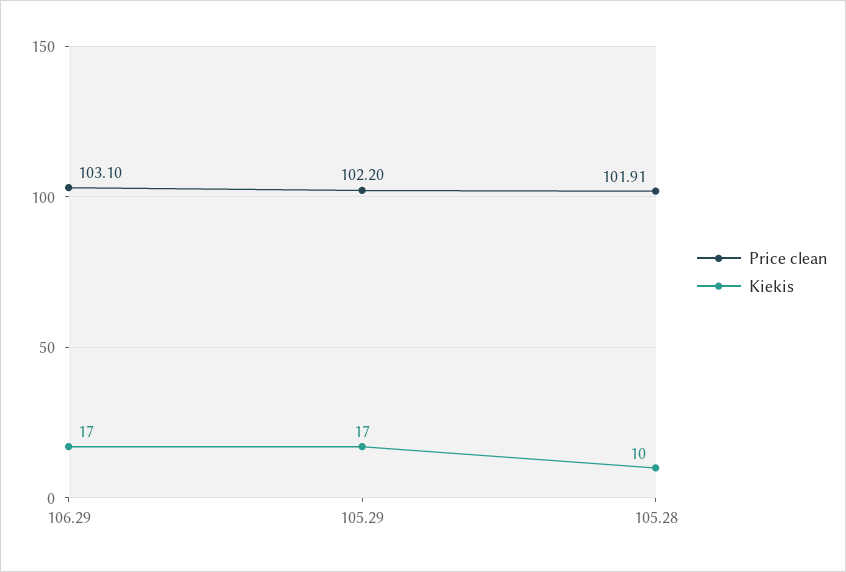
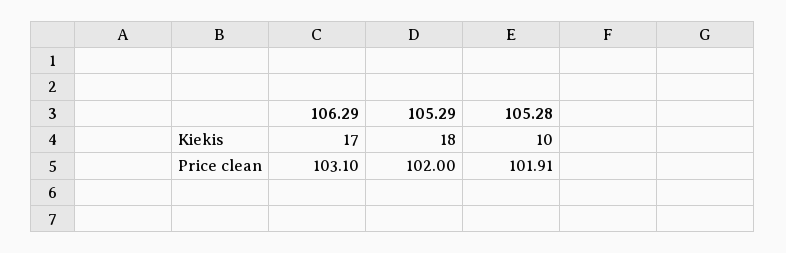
Price clean, 105.29: 102.2 -> 102
Kiekis, 105.29: 17 -> 18

